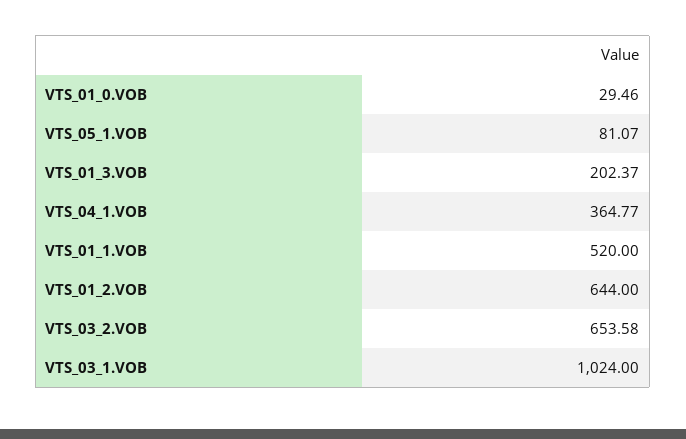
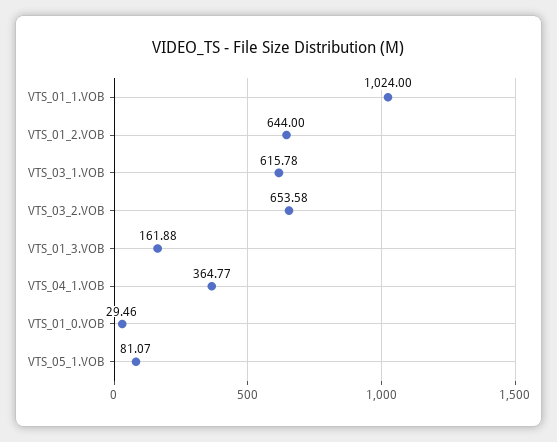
VTS_01_3.VOB: 202.37 -> 161.88
VTS_01_1.VOB: 520 -> 1024
VTS_03_1.VOB: 1024 -> 615.78

